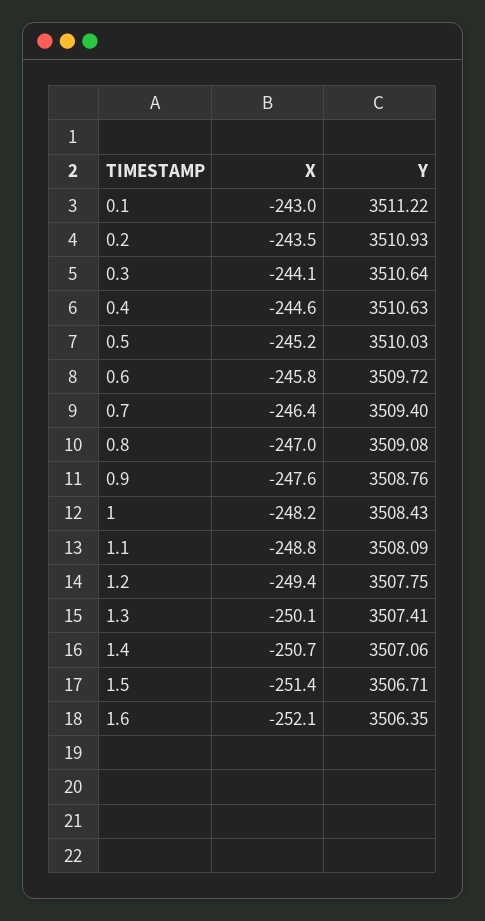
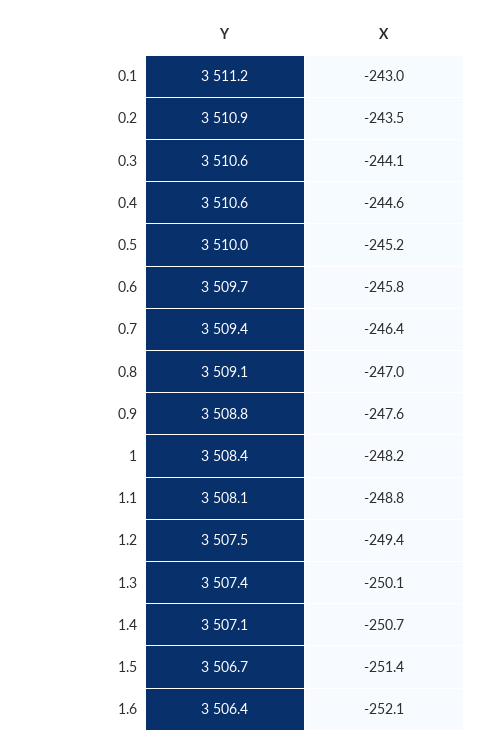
Y, 1.2: 3507.75 -> 3507.5

